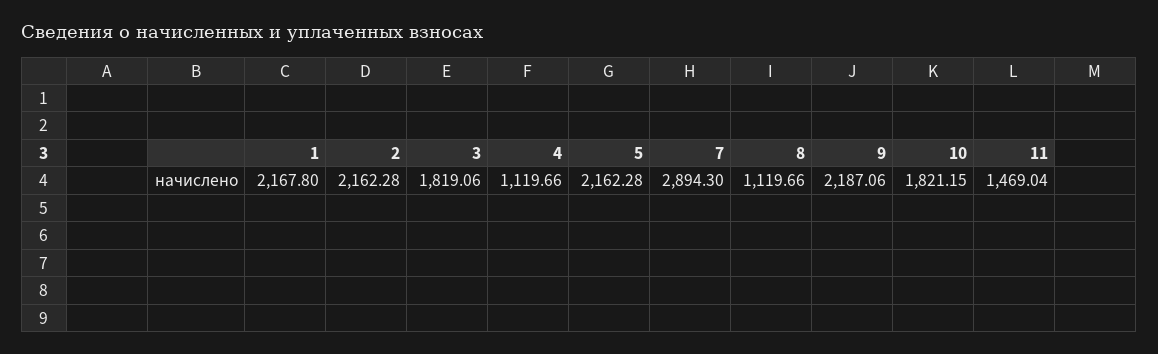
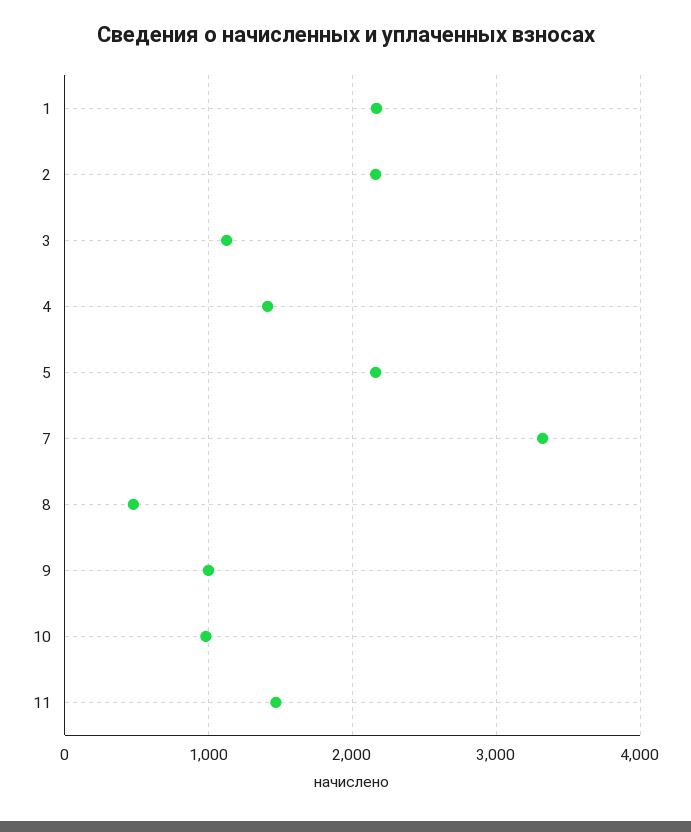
3: 1819.06 -> 1100
4: 1119.66 -> 1400
7: 2894.3 -> 3300
8: 1119.66 -> 500
9: 2187.06 -> 1000
10: 1821.15 -> 1000

